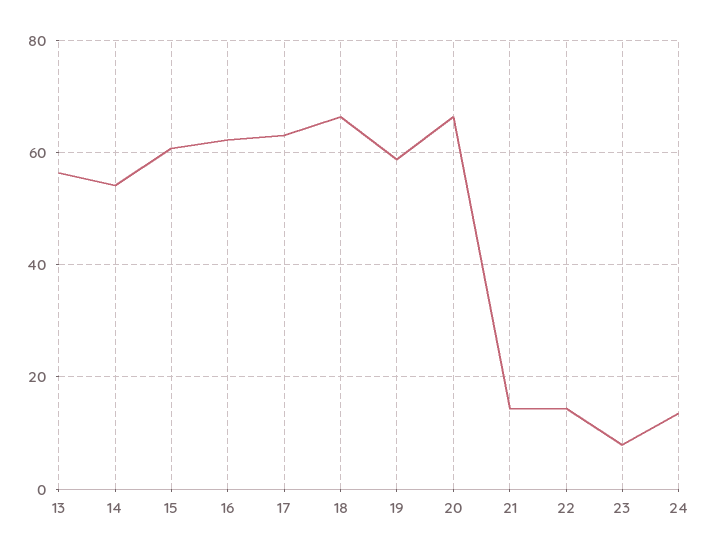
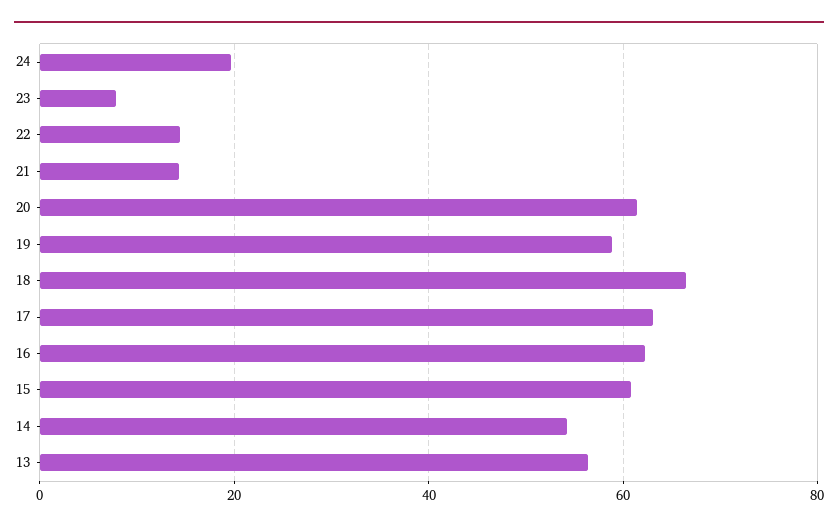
20: 66 -> 62
24: 14 -> 20

